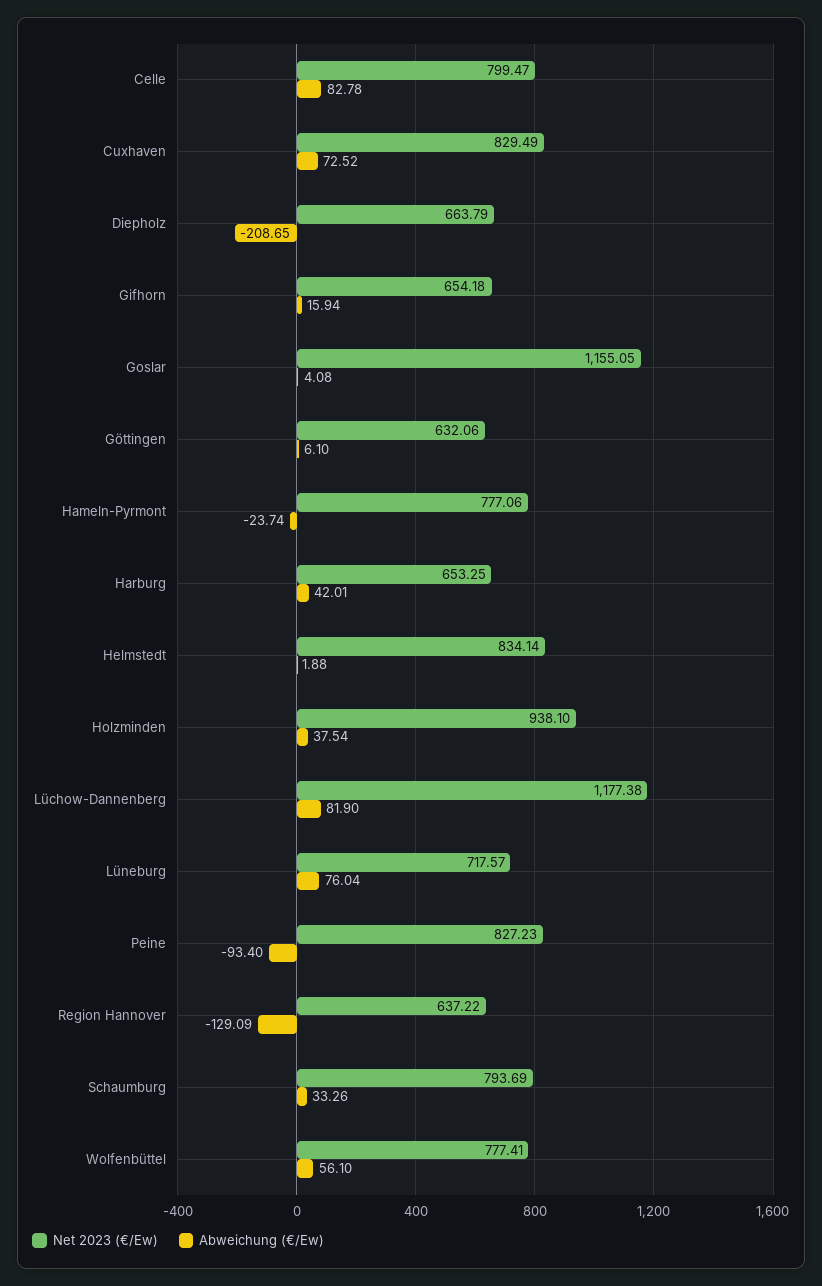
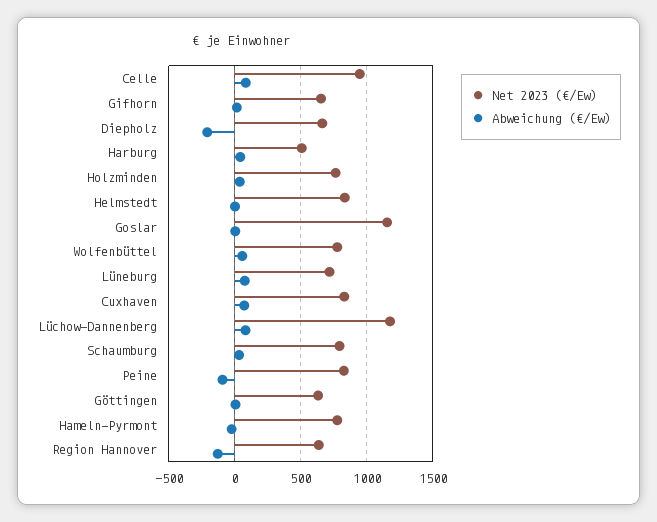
Net 2023 (€/Ew), Celle: 799.47 -> 950
Net 2023 (€/Ew), Harburg: 653.25 -> 500
Net 2023 (€/Ew), Holzminden: 938.1 -> 750

